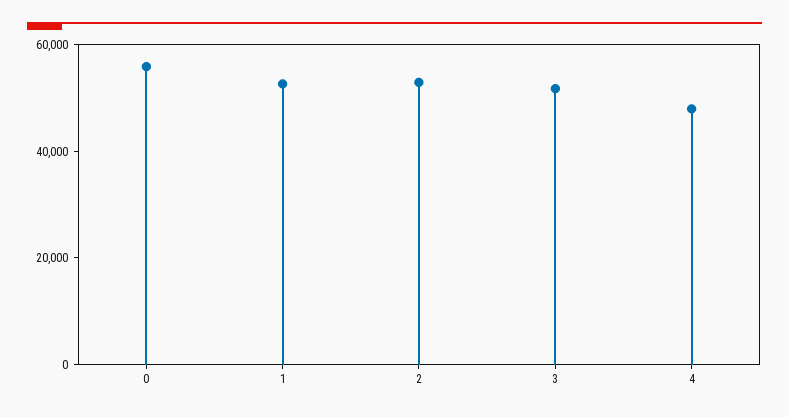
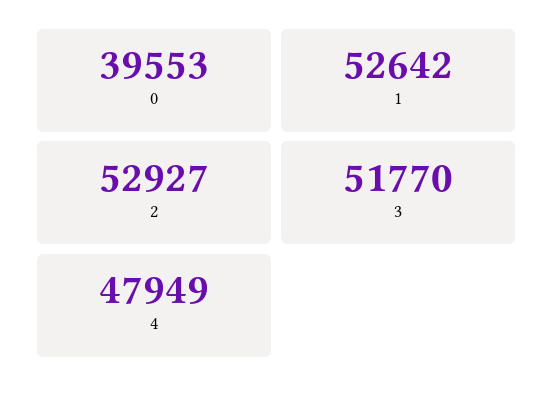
0: 55000 -> 39553

